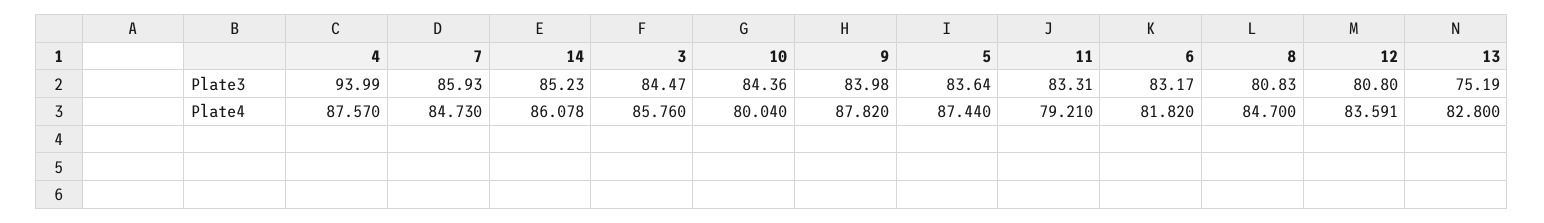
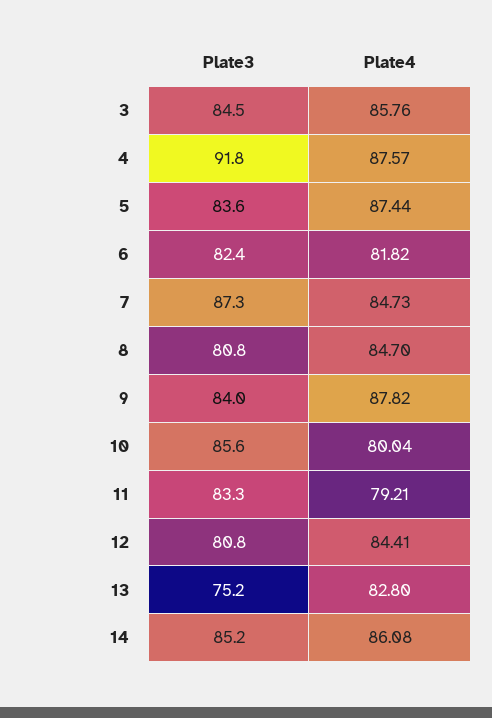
4, Plate3: 93.99 -> 91.8
7, Plate3: 85.93 -> 87.3
10, Plate3: 84.36 -> 85.6
6, Plate3: 83.17 -> 82.4
12, Plate4: 83.591 -> 84.41

